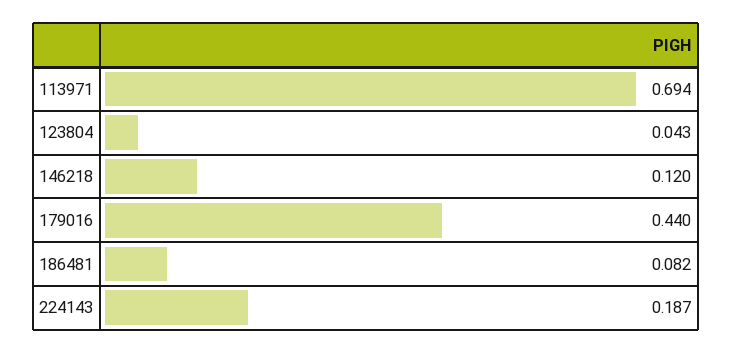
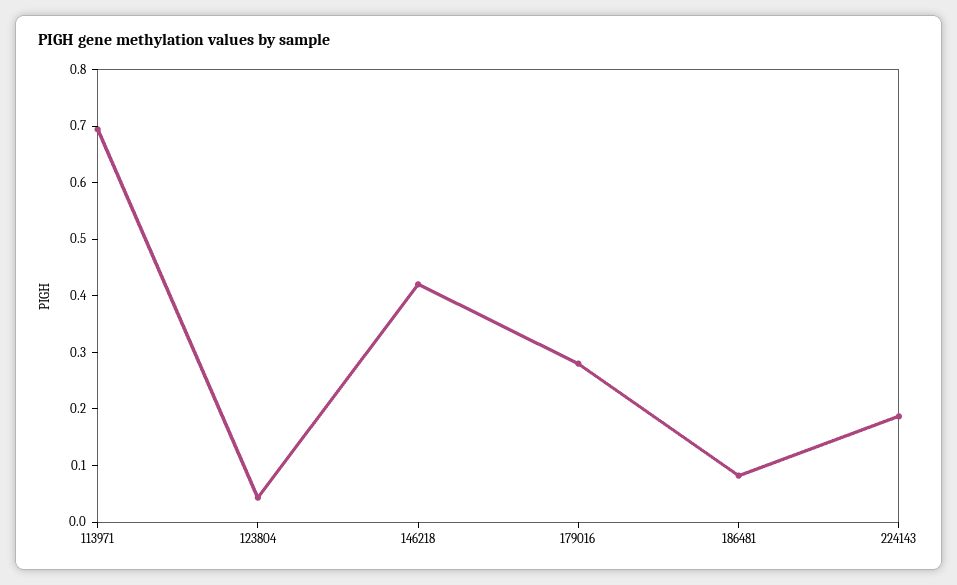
146218: 0.12 -> 0.42
179016: 0.44 -> 0.28

